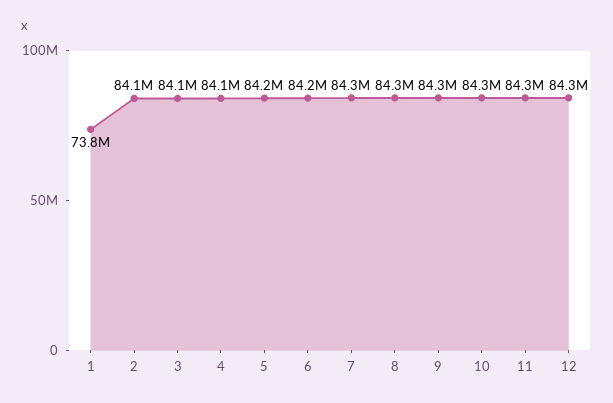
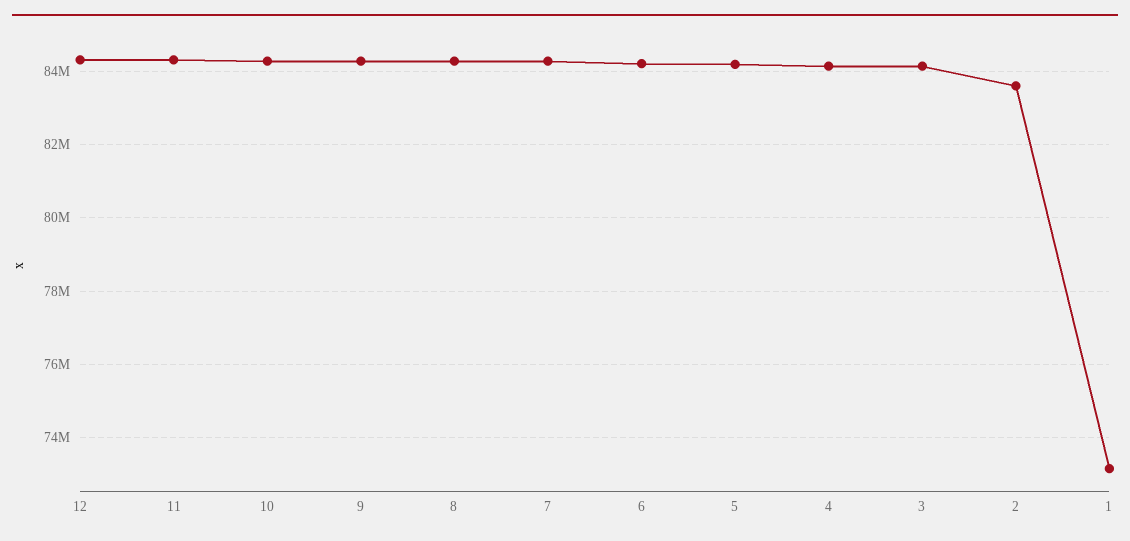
1: 73800000 -> 73200000
2: 84100000 -> 83600000

